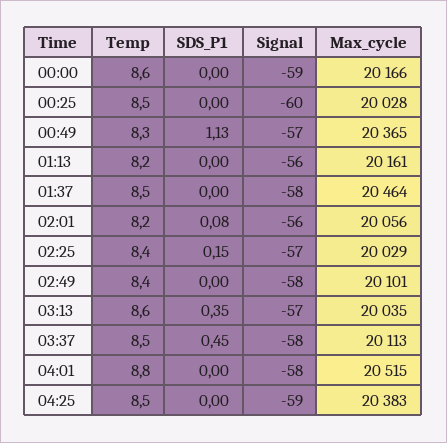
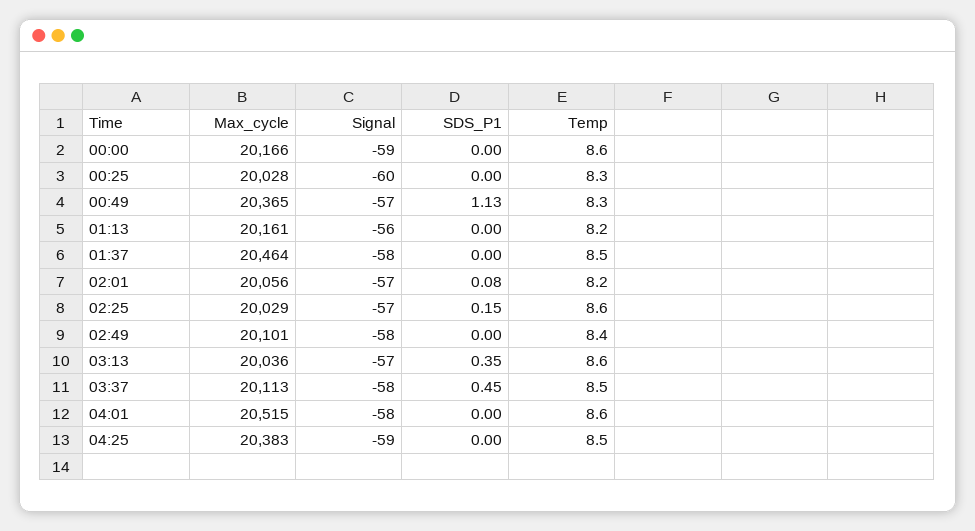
Temp, 00:25: 8.5 -> 8.3
Signal, 02:01: -56 -> -57
Temp, 02:25: 8.4 -> 8.6
Max_cycle, 03:13: 20035 -> 20036
Temp, 04:01: 8.8 -> 8.6

